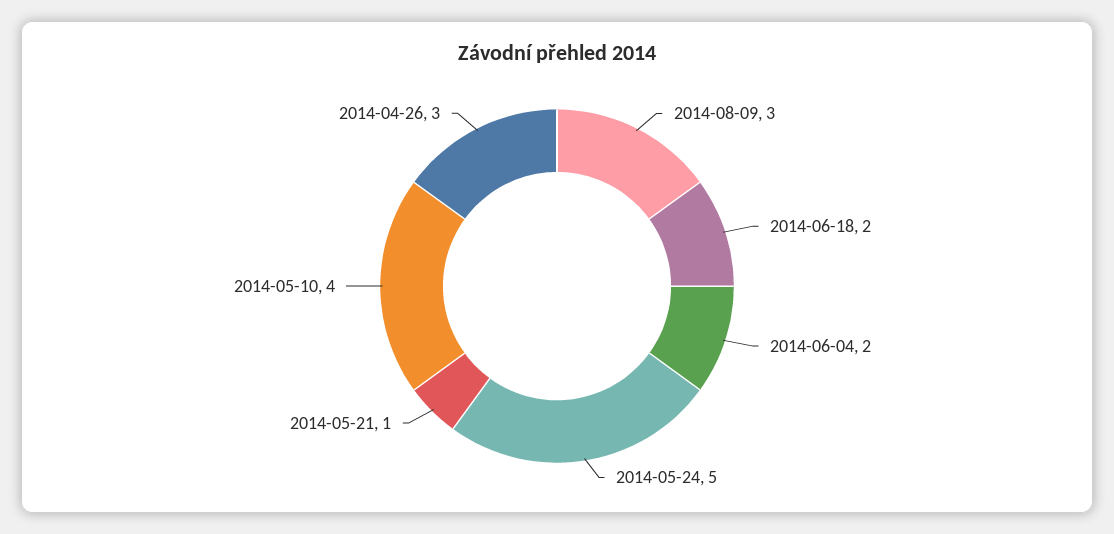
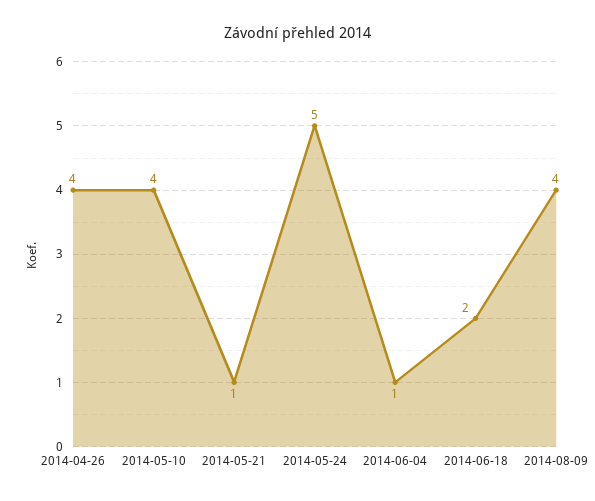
2014-08-09: 3 -> 4
2014-06-04: 2 -> 1
2014-04-26: 3 -> 4

